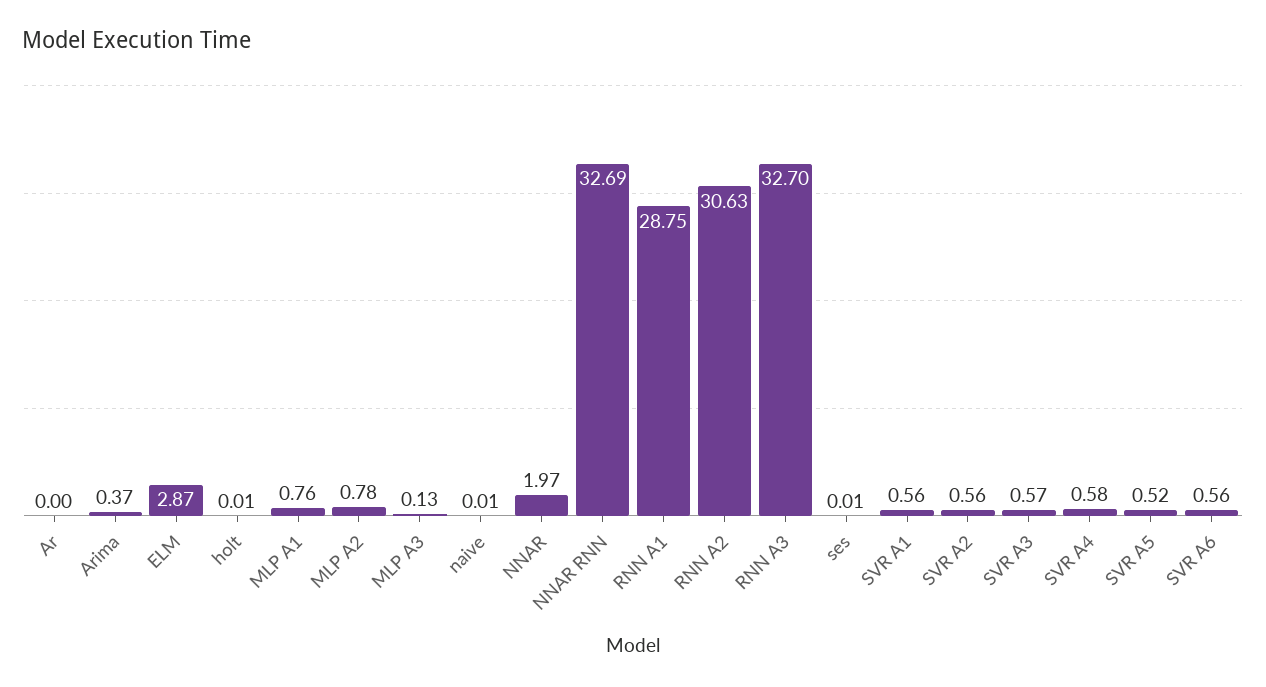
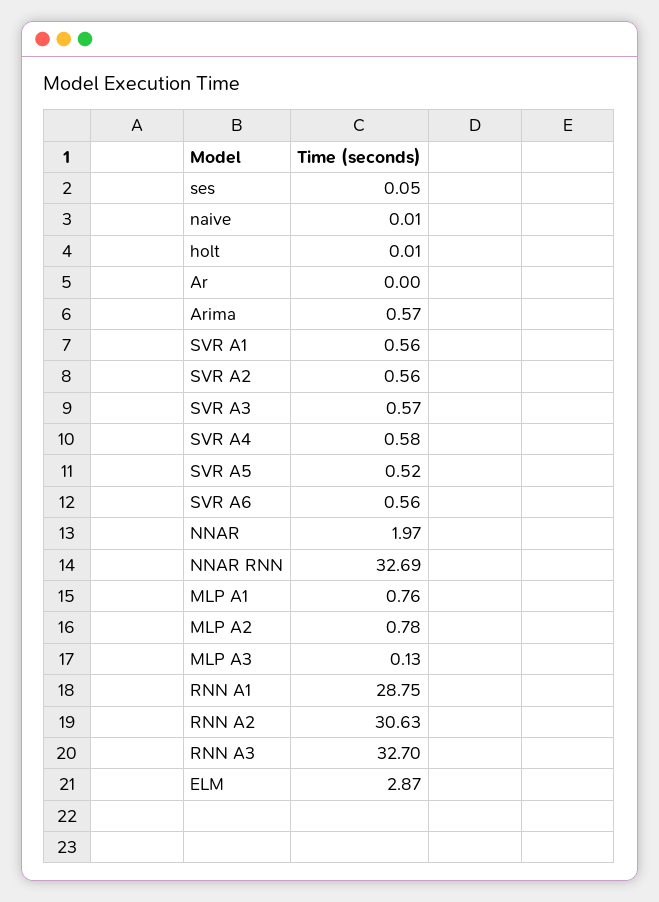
Arima: 0.37 -> 0.57
ses: 0.01 -> 0.05

